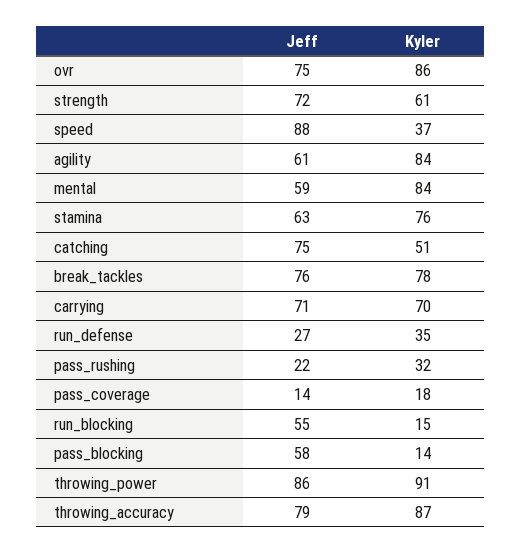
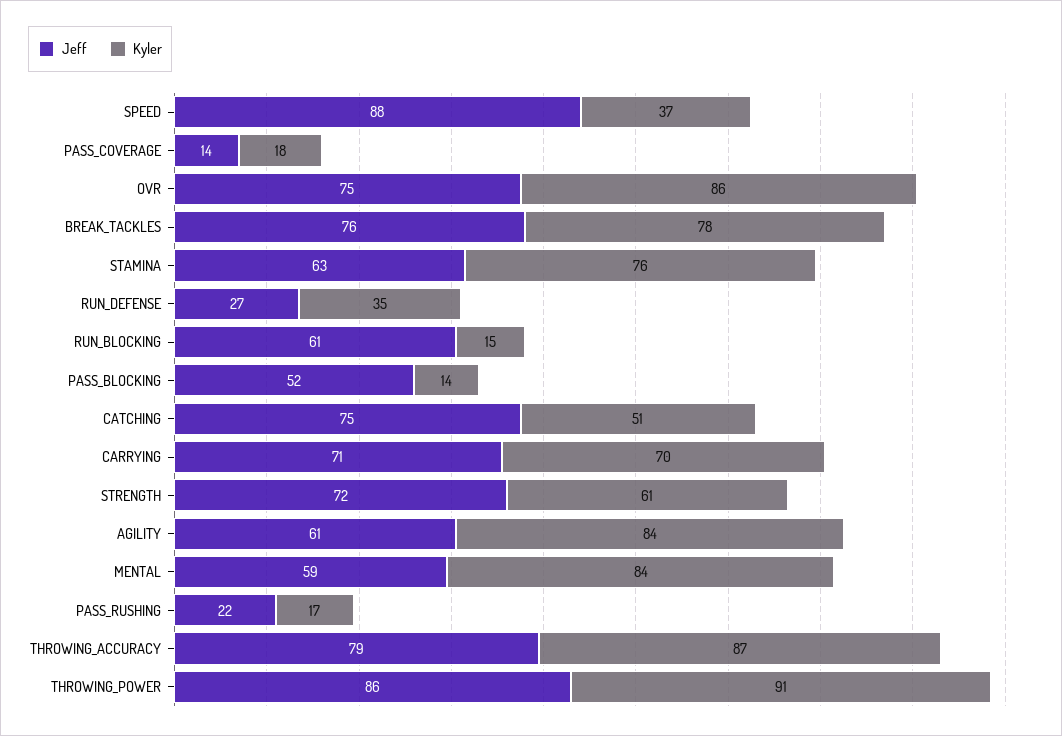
Kyler, pass_rushing: 32 -> 17
Jeff, run_blocking: 55 -> 61
Jeff, pass_blocking: 58 -> 52

